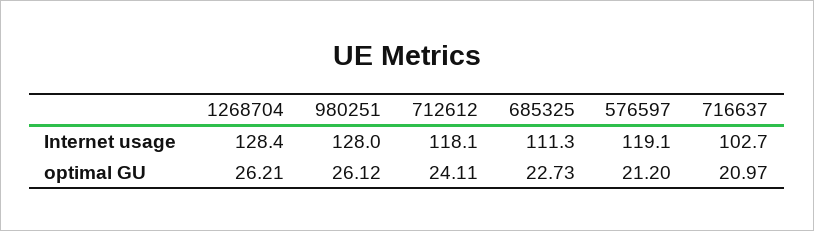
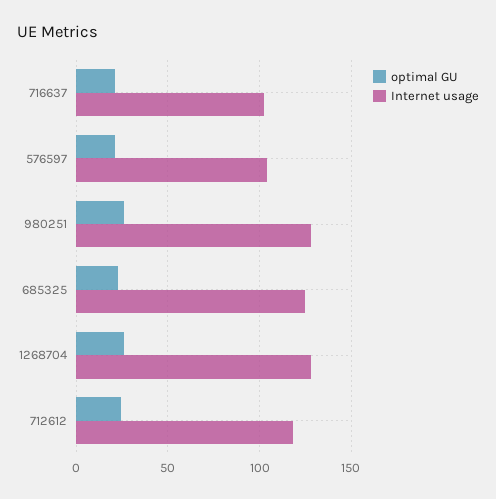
Internet usage, 685325: 111.3 -> 125
Internet usage, 576597: 119.1 -> 105

